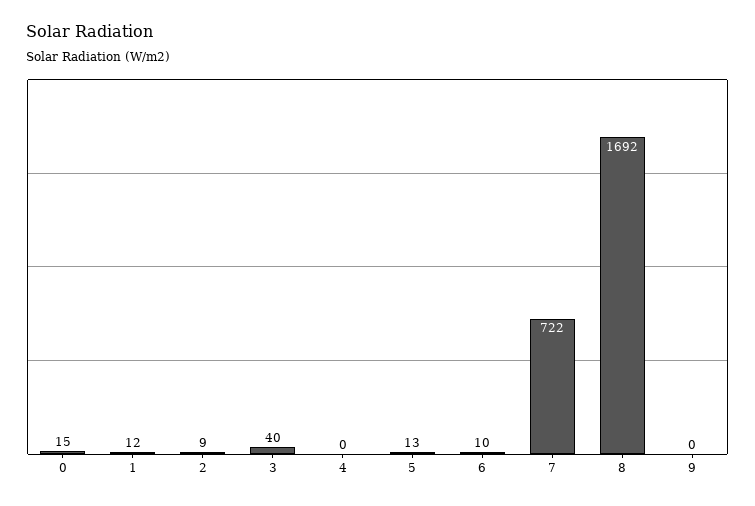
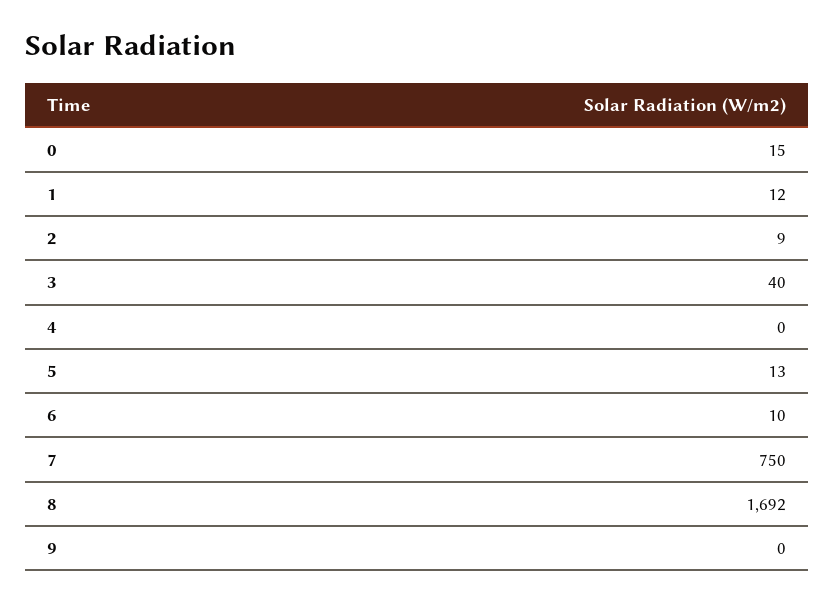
7: 722 -> 750

